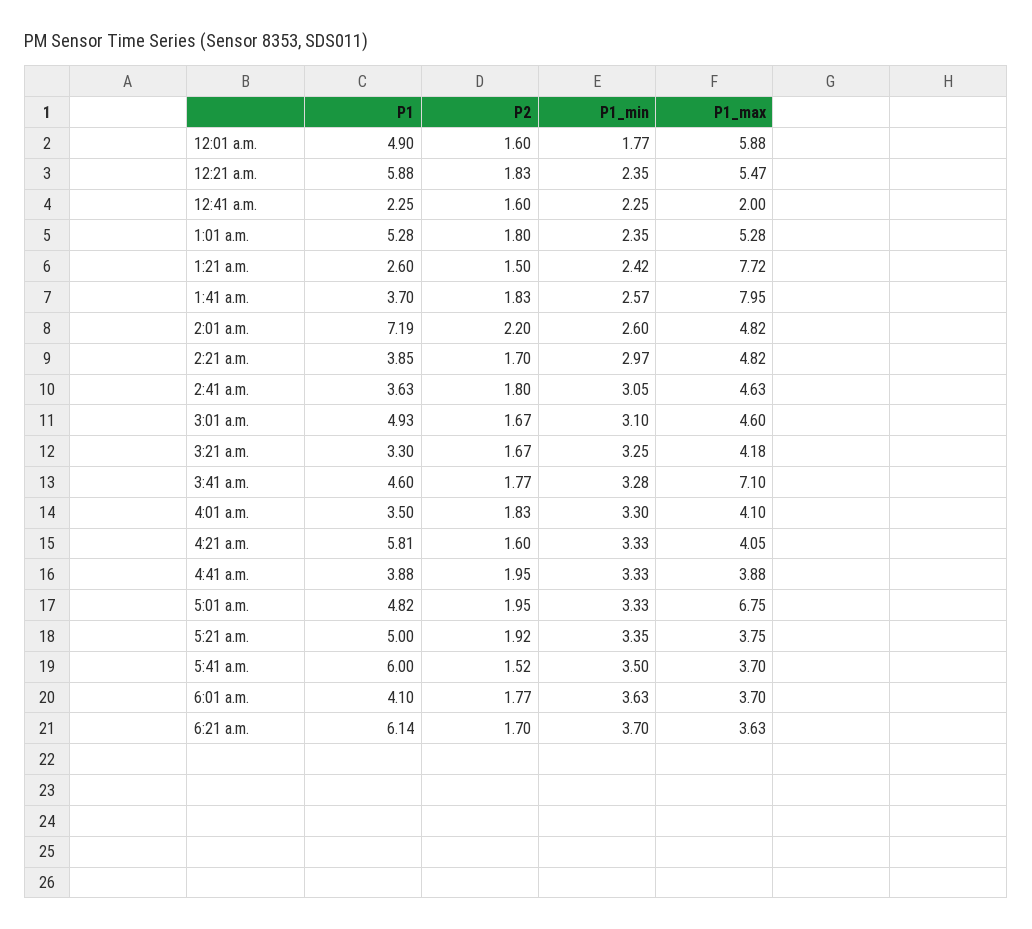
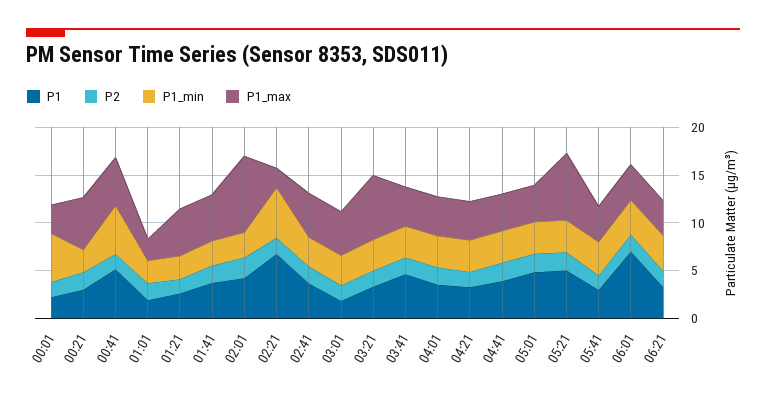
P1, 12:01 a.m.: 4.9 -> 2
P1_min, 12:01 a.m.: 1.77 -> 5
P1_max, 12:01 a.m.: 5.88 -> 3
P1, 12:21 a.m.: 5.88 -> 3
P1, 12:41 a.m.: 2.25 -> 5
P1_min, 12:41 a.m.: 2.25 -> 5
P1_max, 12:41 a.m.: 2 -> 5
P1, 1:01 a.m.: 5.28 -> 2
P1_max, 1:01 a.m.: 5.28 -> 2
P1_max, 1:21 a.m.: 7.72 -> 5
P1_max, 1:41 a.m.: 7.95 -> 5
P1, 2:01 a.m.: 7.19 -> 4
P1_max, 2:01 a.m.: 4.82 -> 8
P1, 2:21 a.m.: 3.85 -> 7
P1_min, 2:21 a.m.: 2.97 -> 5
P1_max, 2:21 a.m.: 4.82 -> 2
P1, 3:01 a.m.: 4.93 -> 2
P1_max, 3:21 a.m.: 4.18 -> 7
P1_max, 3:41 a.m.: 7.1 -> 4
P1, 4:21 a.m.: 5.81 -> 3
P1_max, 5:01 a.m.: 6.75 -> 4
P1_max, 5:21 a.m.: 3.75 -> 7
P1, 5:41 a.m.: 6 -> 3
P1, 6:01 a.m.: 4.1 -> 7
P1, 6:21 a.m.: 6.14 -> 3

